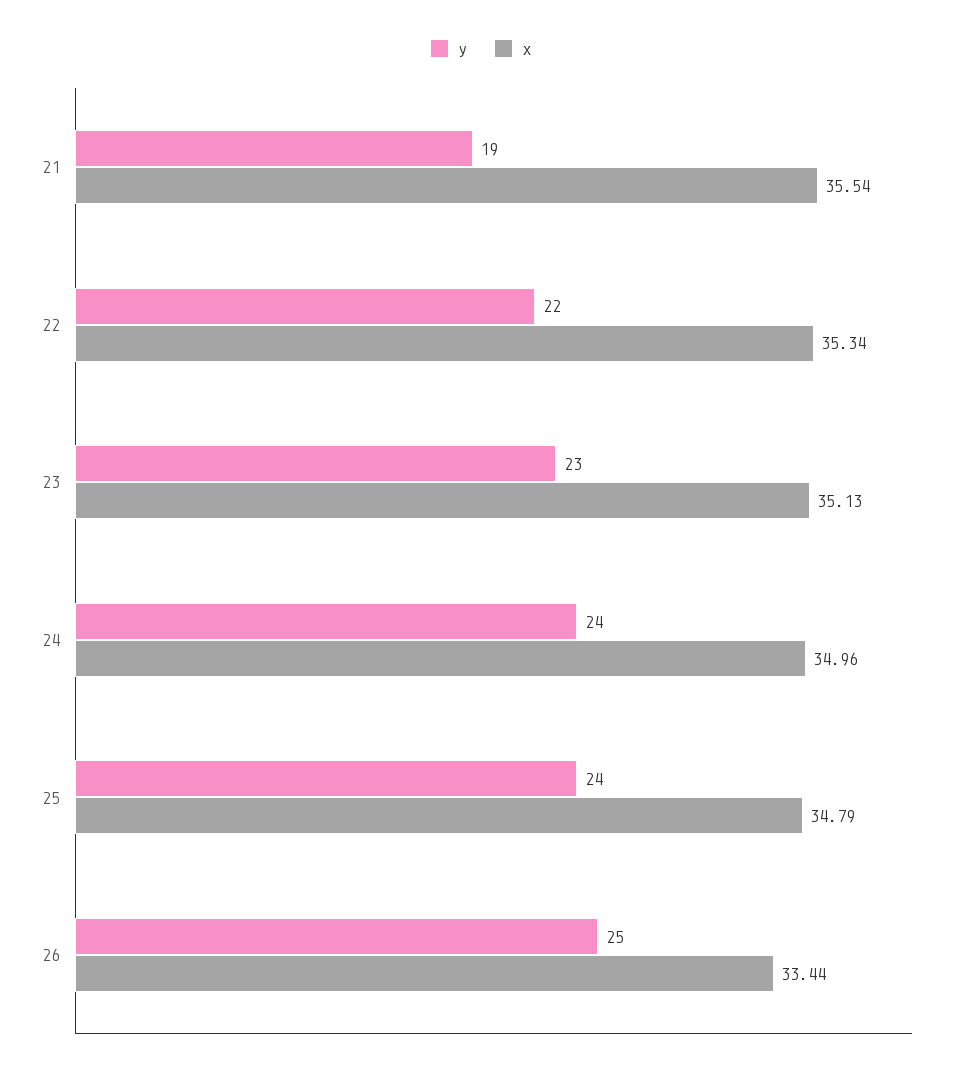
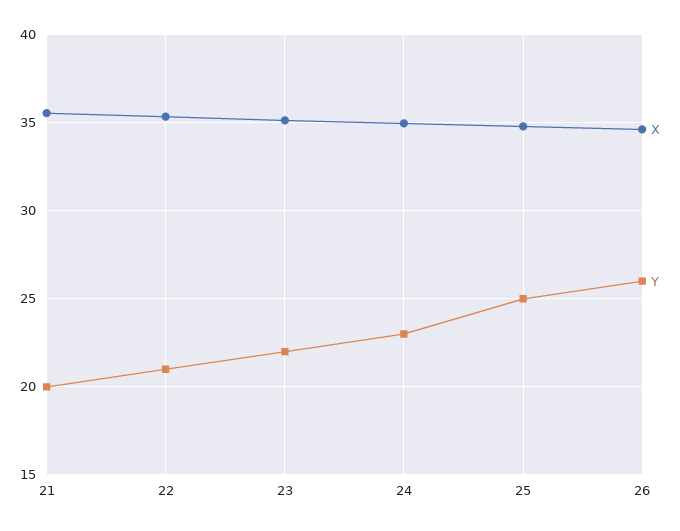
y, 21: 19 -> 20
y, 22: 22 -> 21
y, 23: 23 -> 22
y, 24: 24 -> 23
y, 25: 24 -> 25
y, 26: 25 -> 26
x, 26: 33.44 -> 34.5

